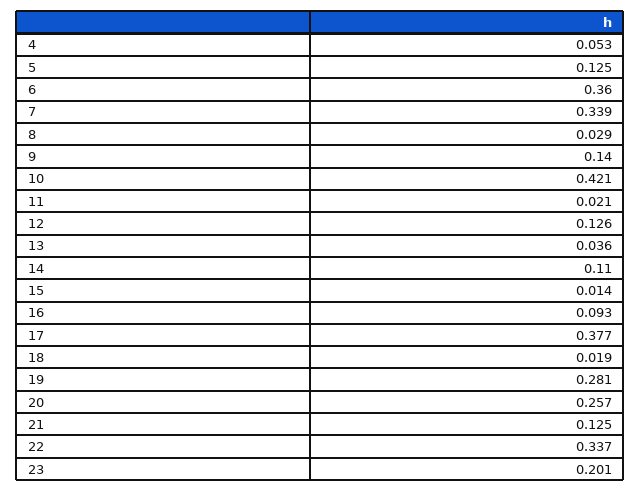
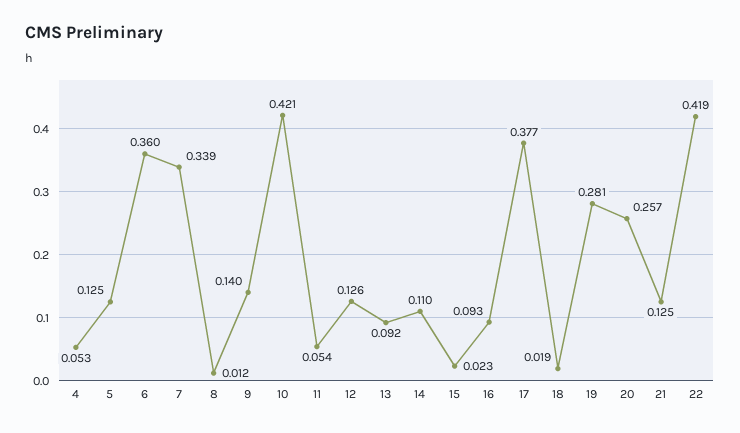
8: 0.029 -> 0.012
11: 0.021 -> 0.054
13: 0.036 -> 0.092
15: 0.014 -> 0.023
22: 0.337 -> 0.419
23: 0.201 -> none

